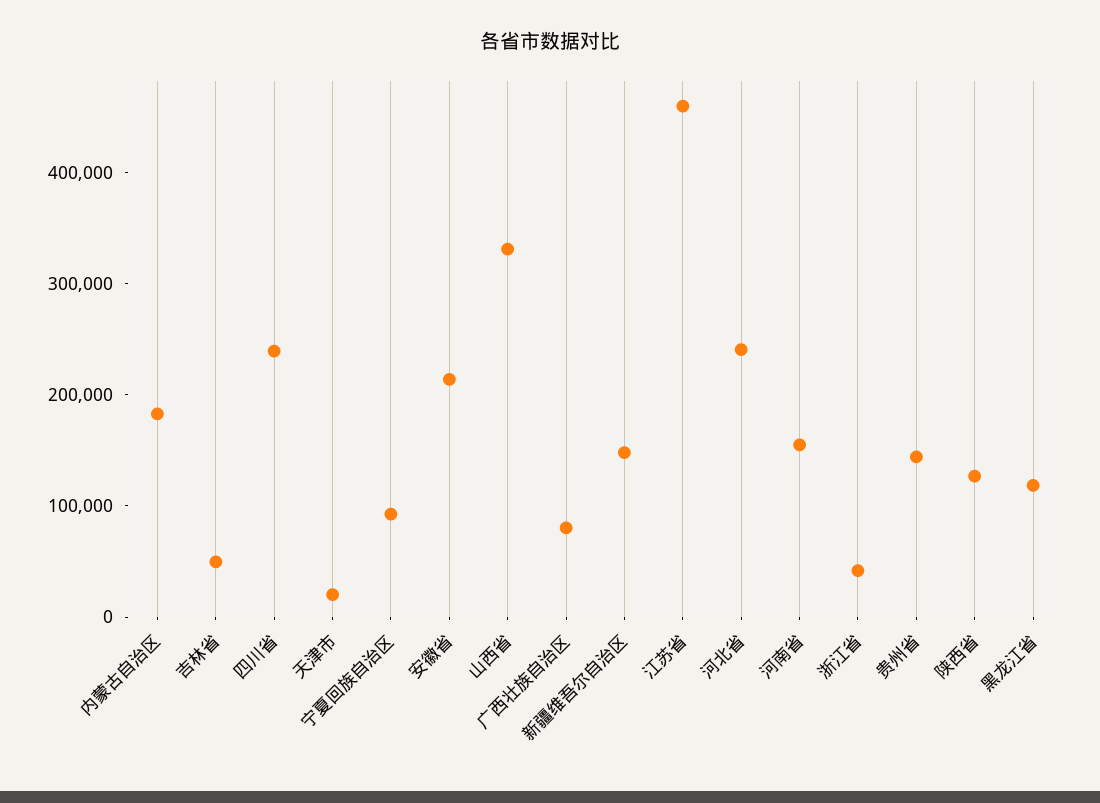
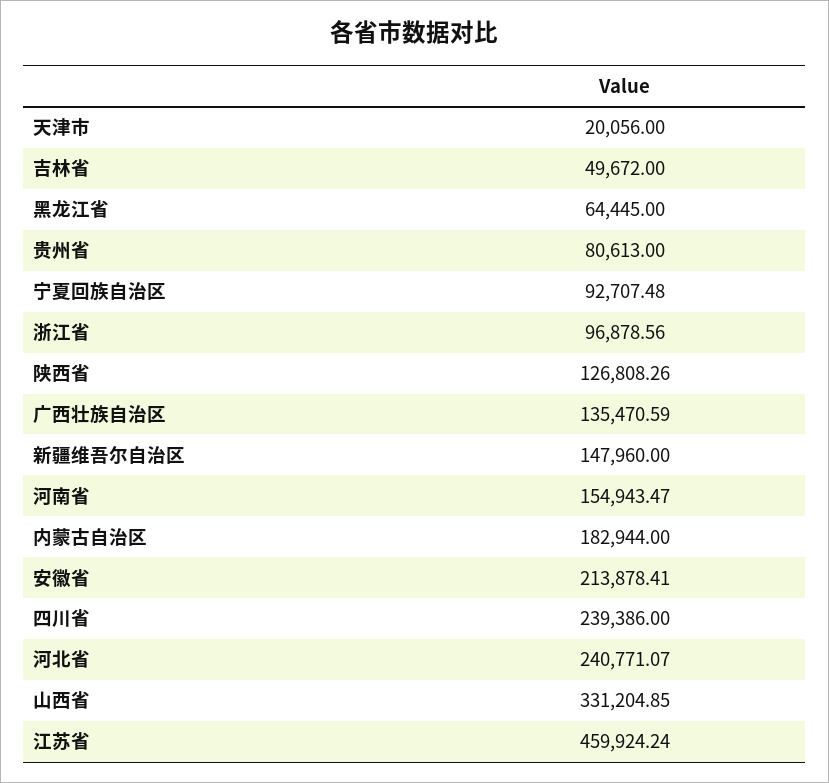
广西壮族自治区: 80000 -> 135470.59
浙江省: 40000 -> 96878.56
贵州省: 140000 -> 80613
黑龙江省: 120000 -> 64445

